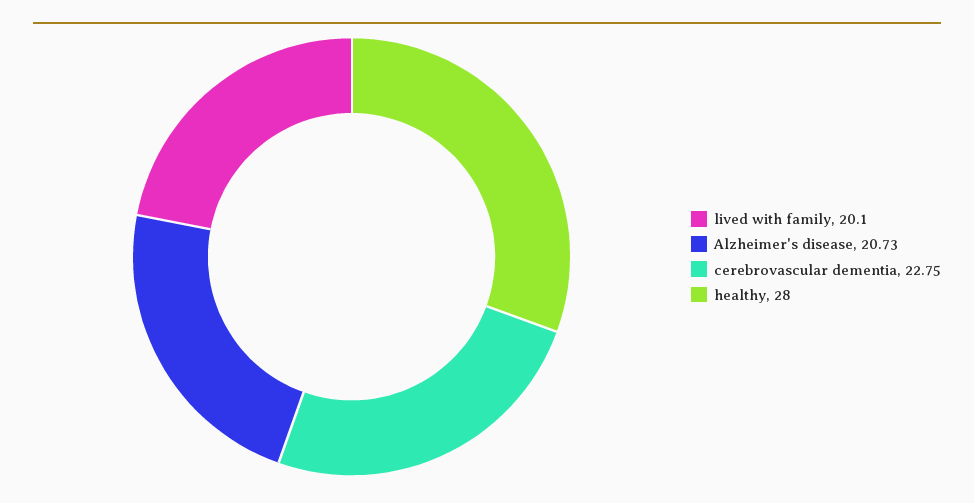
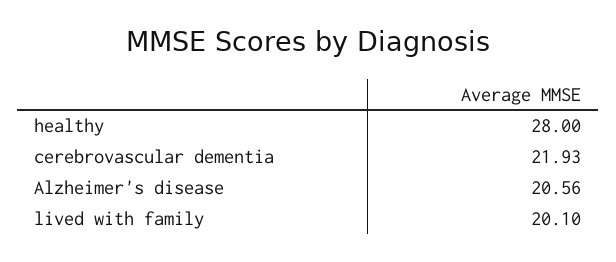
Alzheimer's disease: 20.73 -> 20.56
cerebrovascular dementia: 22.75 -> 21.93

